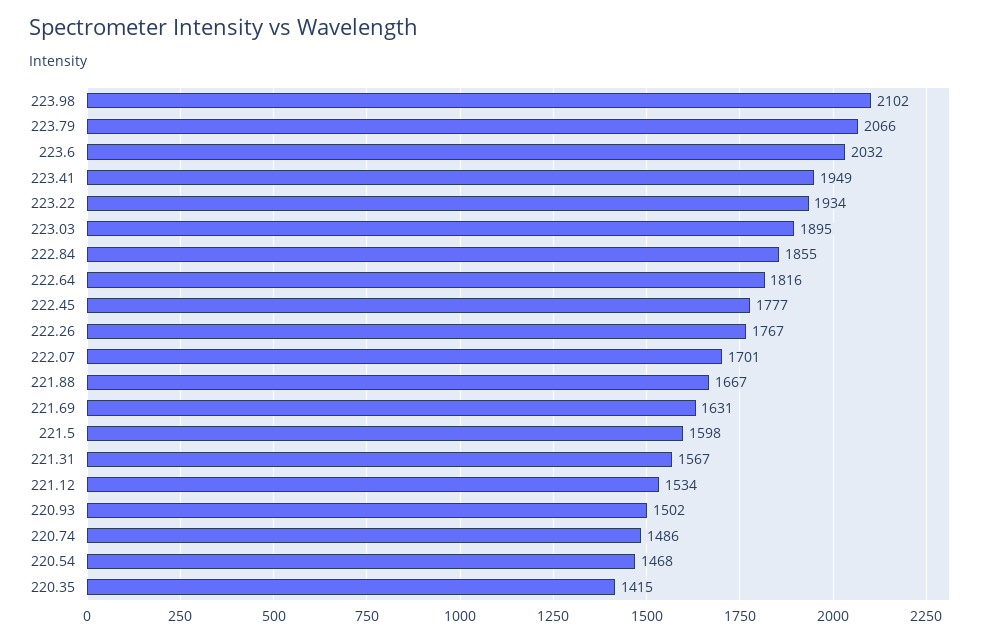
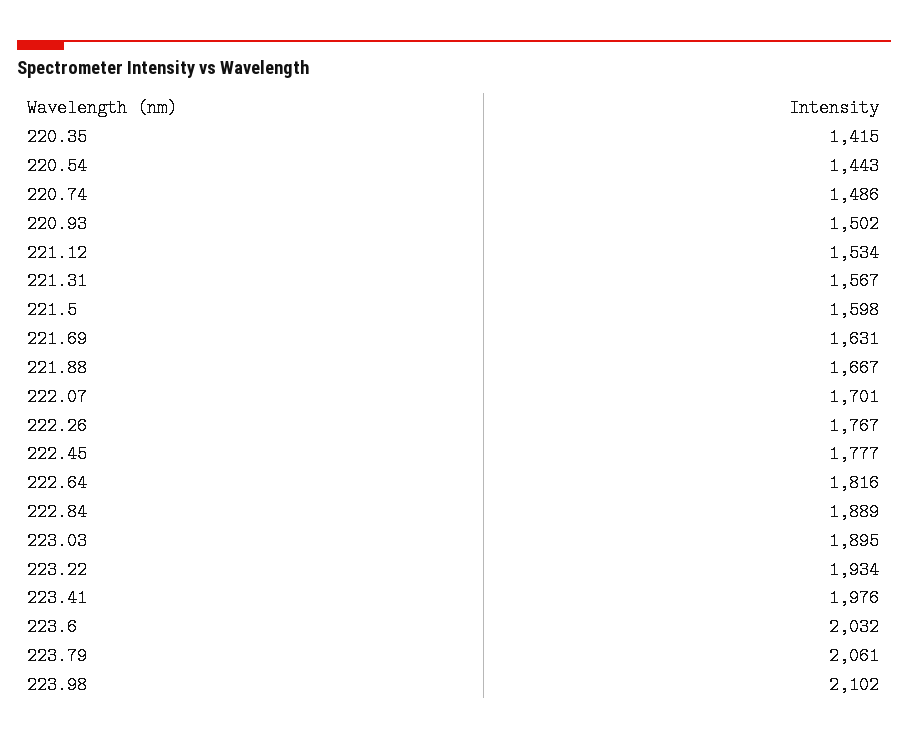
223.79: 2066 -> 2061
223.41: 1949 -> 1976
222.84: 1855 -> 1889
220.54: 1468 -> 1443

